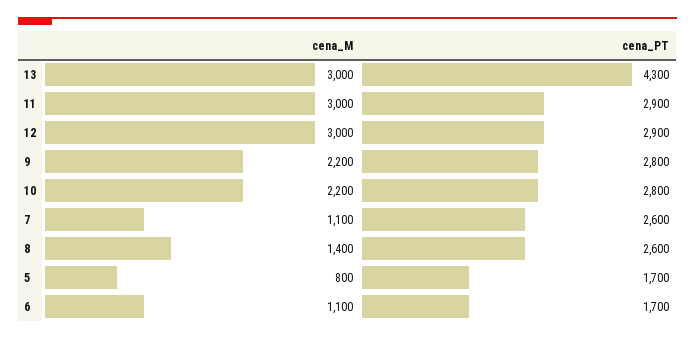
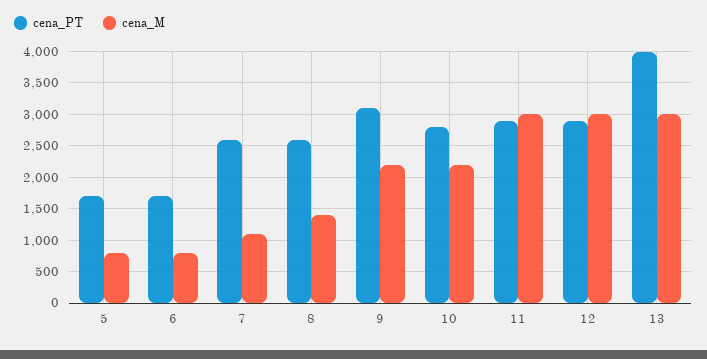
cena_PT, 13: 4300 -> 4000
cena_PT, 9: 2800 -> 3100
cena_M, 6: 1100 -> 800

